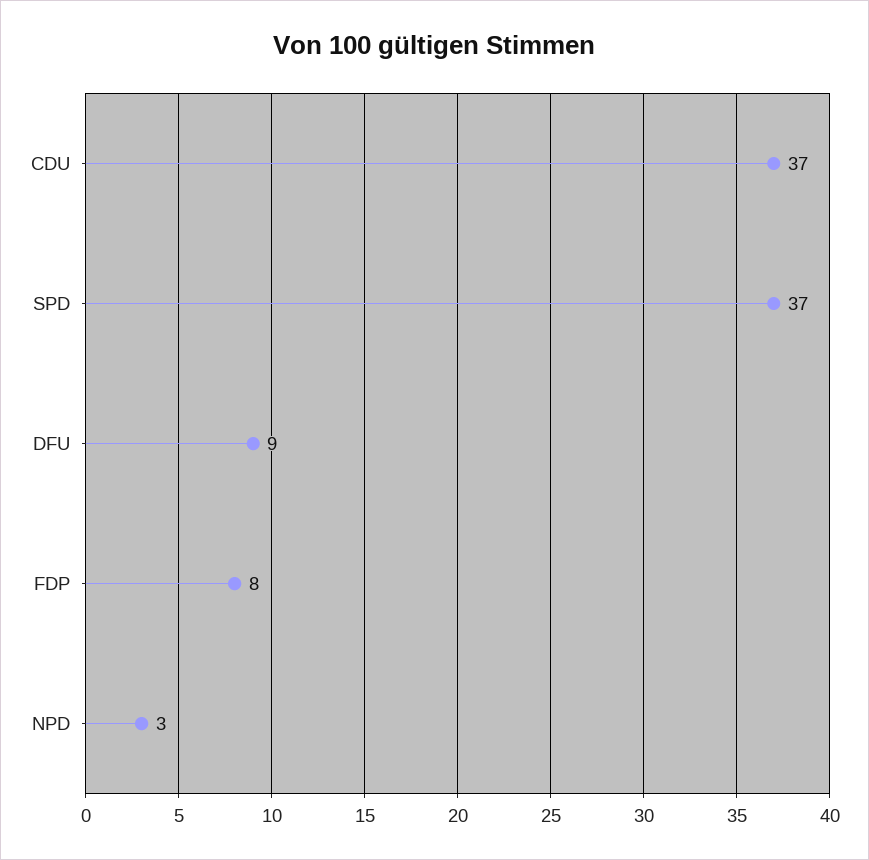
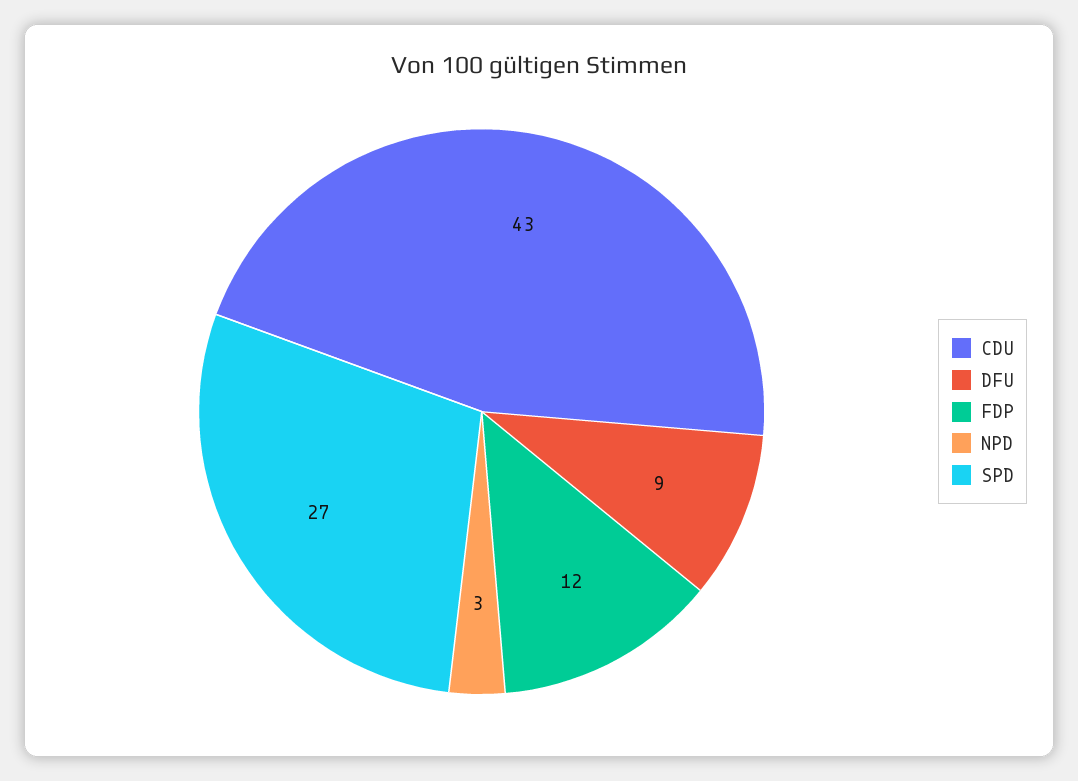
CDU: 37 -> 43
SPD: 37 -> 27
FDP: 8 -> 12

